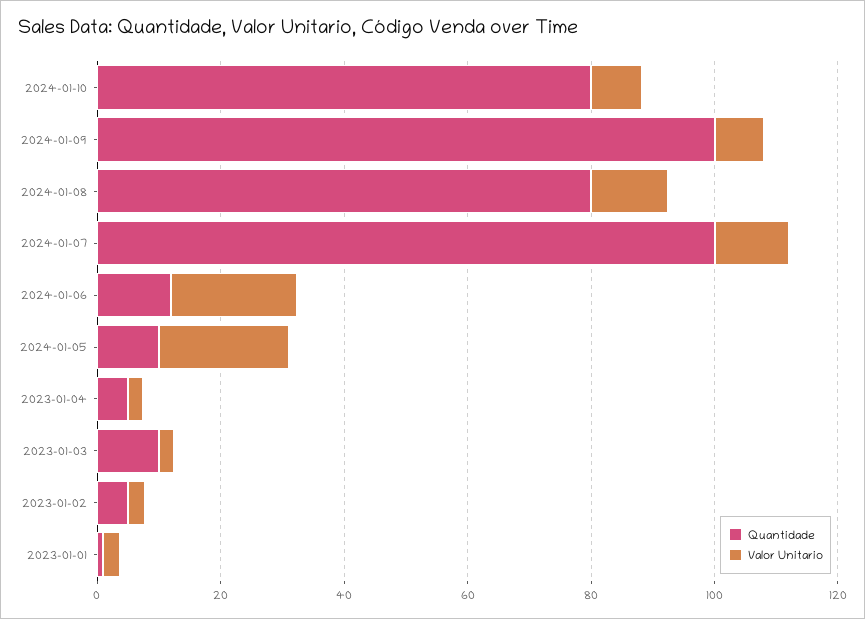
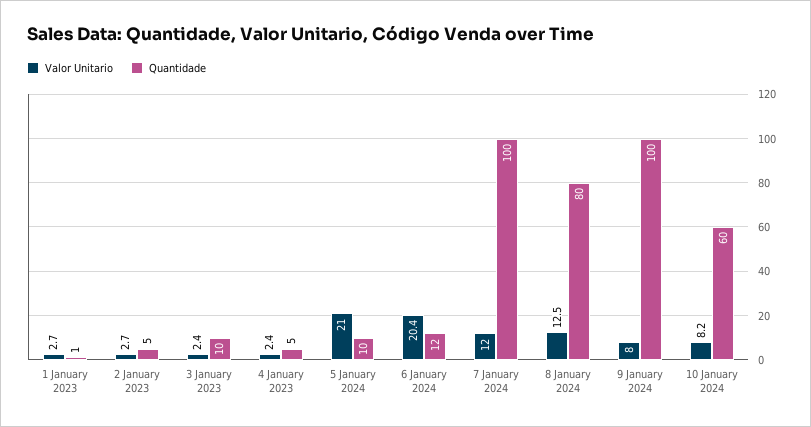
Quantidade, 2024-01-10: 80 -> 60

